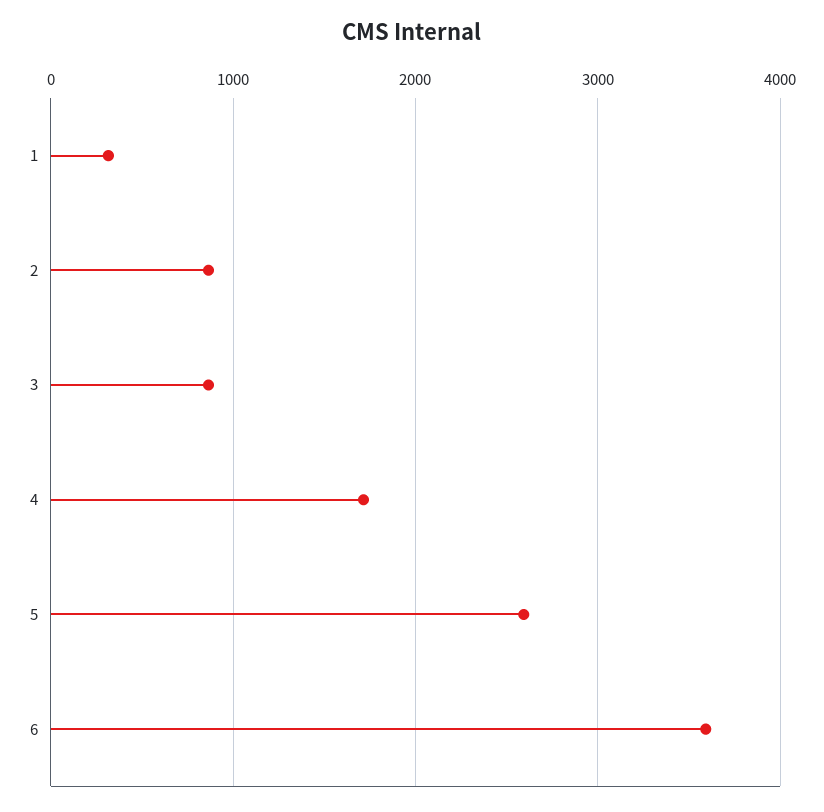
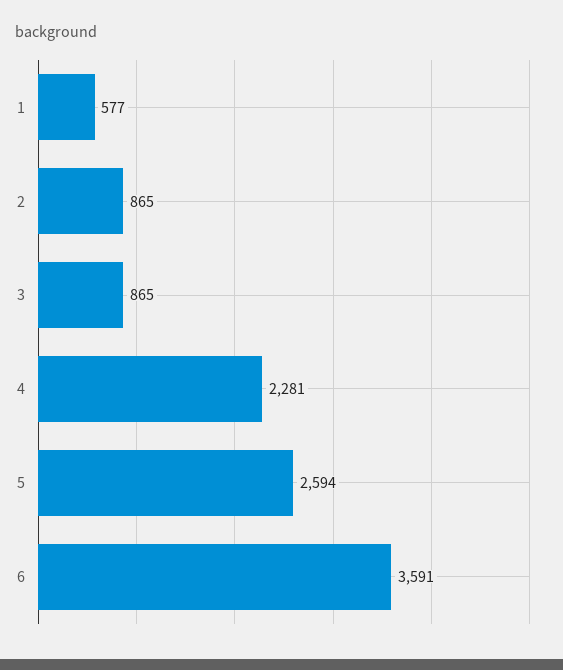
1: 300 -> 577
4: 1700 -> 2281

